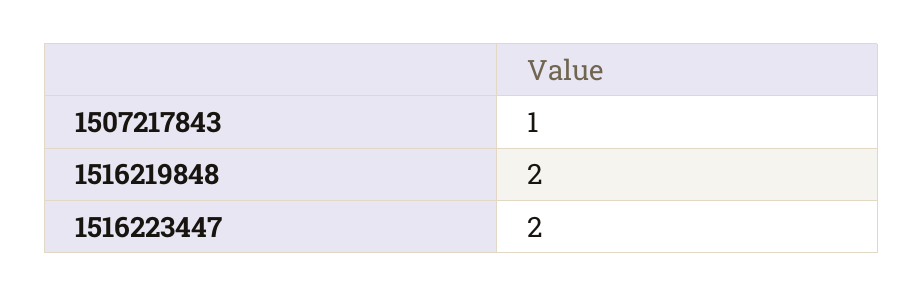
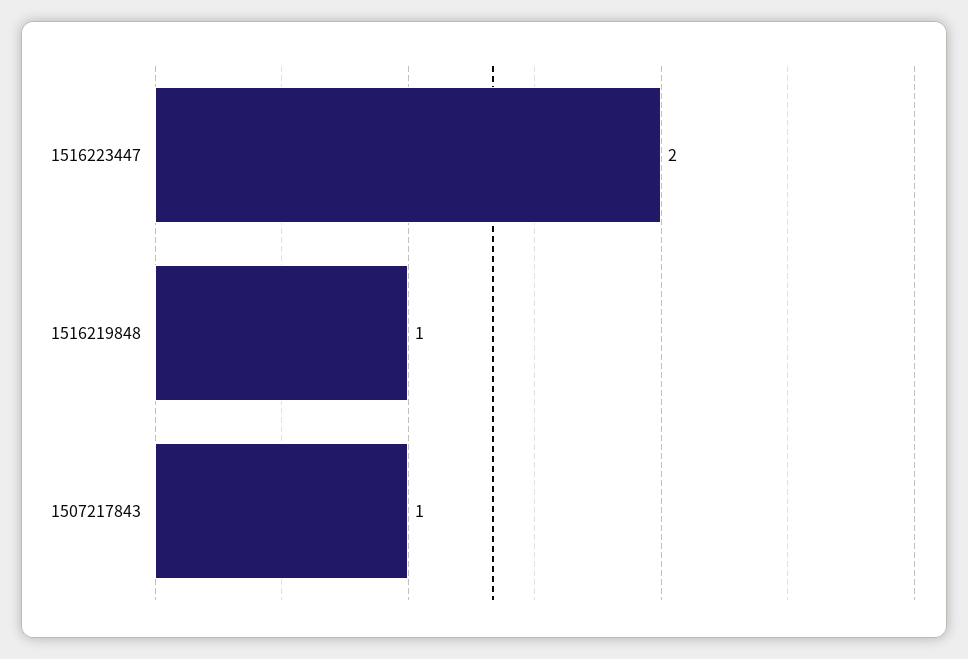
1516219848: 2 -> 1

